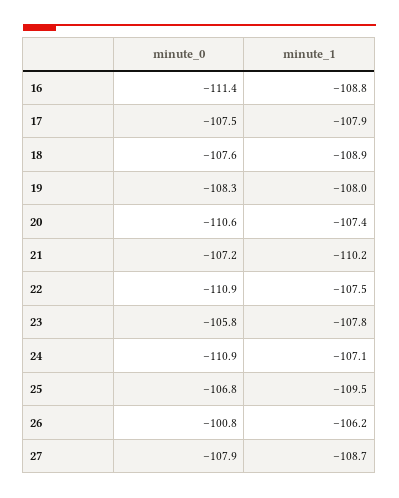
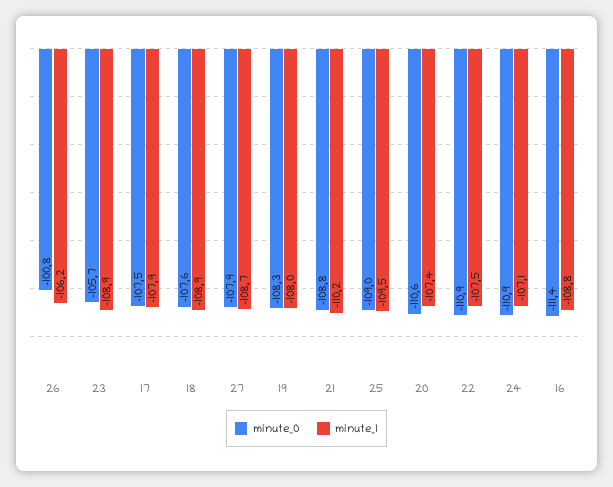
minute_0, 21: -107.2 -> -108.8
minute_0, 23: -105.8 -> -105.7
minute_1, 23: -107.8 -> -108.9
minute_0, 25: -106.8 -> -109

